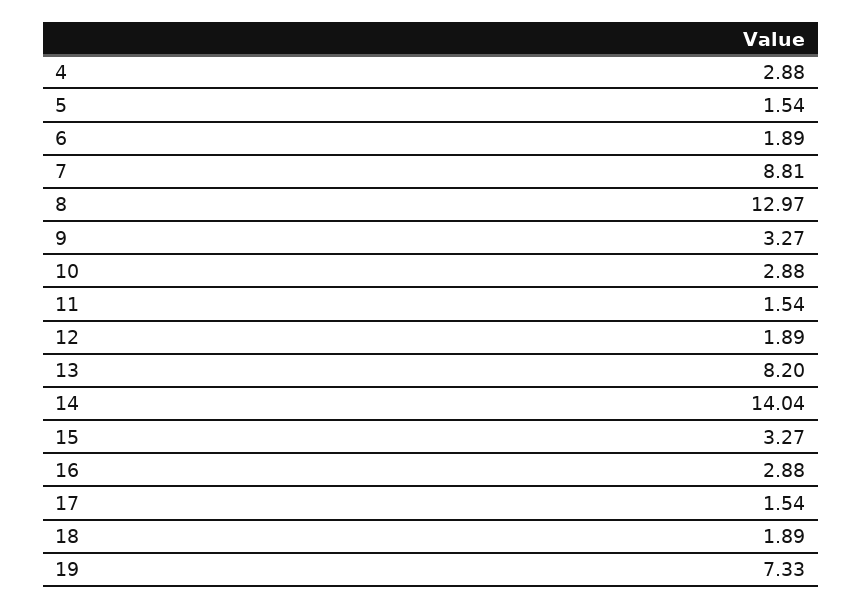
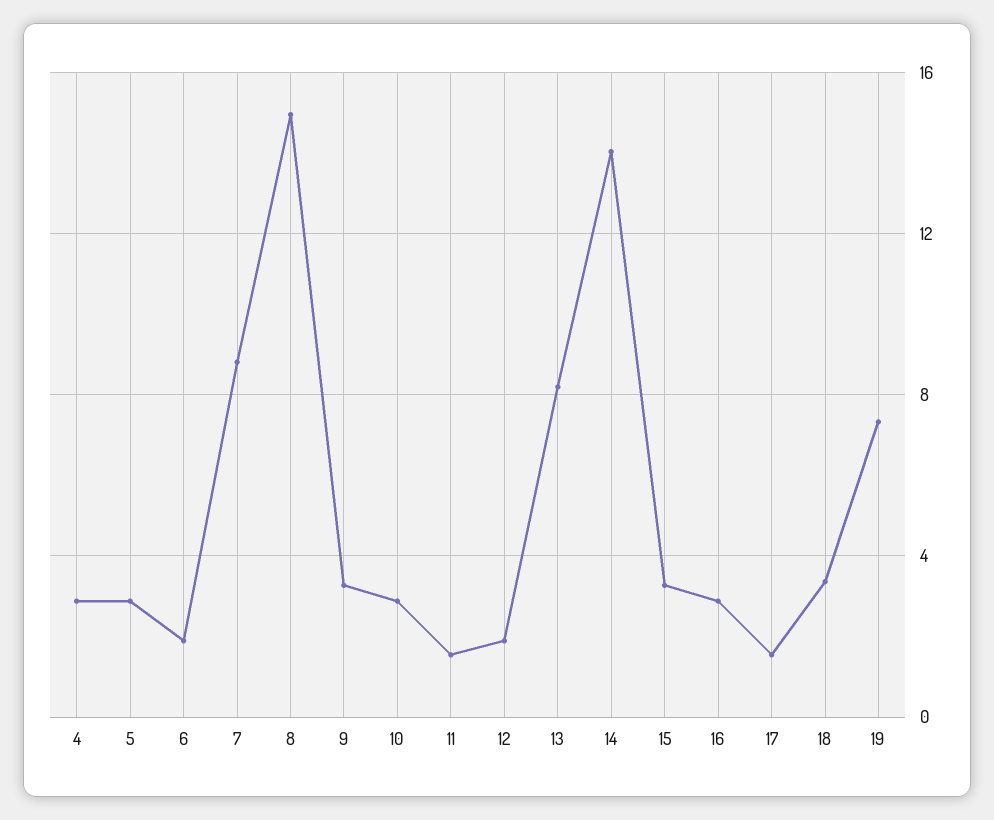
5: 1.54 -> 3
8: 12.97 -> 15
18: 1.89 -> 3.5

